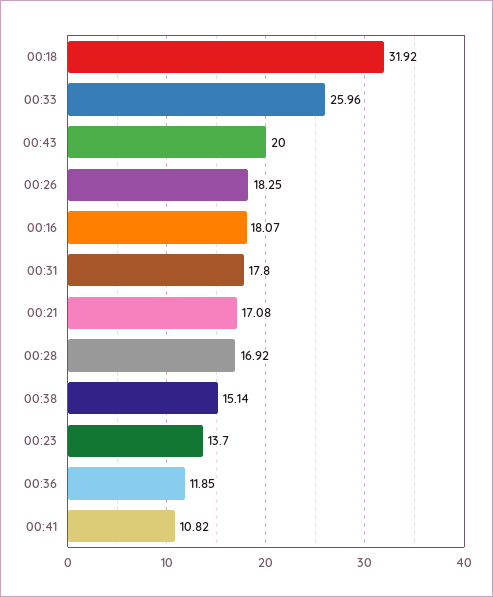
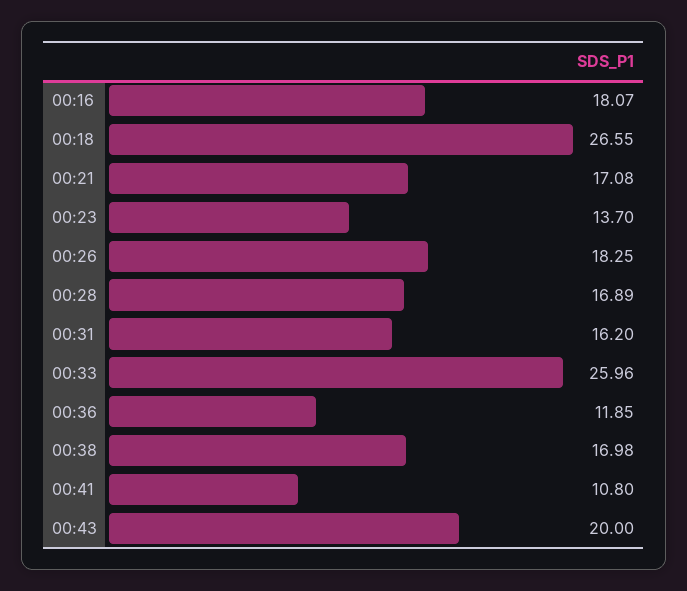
00:18: 31.92 -> 26.55
00:31: 17.8 -> 16.2
00:28: 16.92 -> 16.89
00:38: 15.14 -> 16.98
00:41: 10.82 -> 10.8

